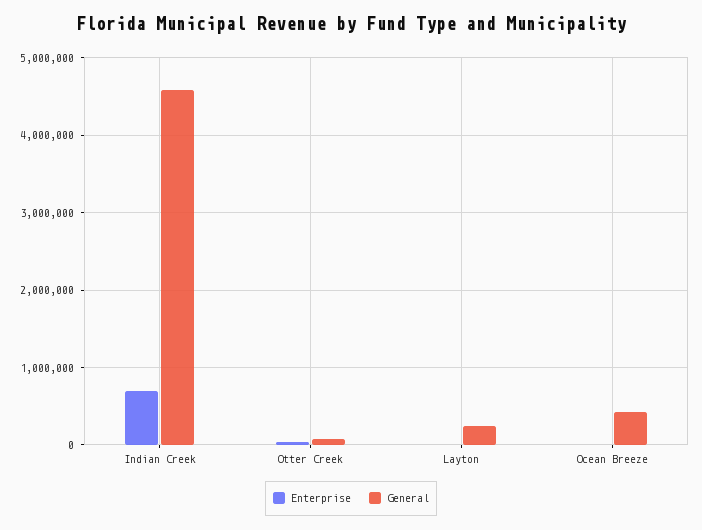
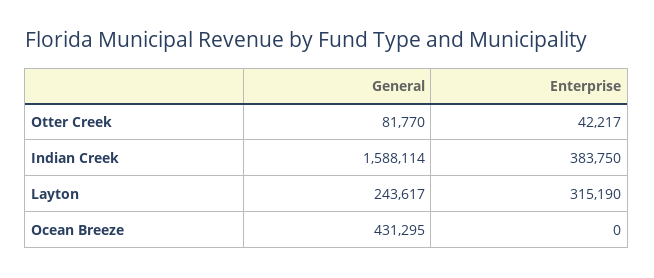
Enterprise, Indian Creek: 700000 -> 383750
General, Indian Creek: 4600000 -> 1588114
Enterprise, Layton: 0 -> 315190

